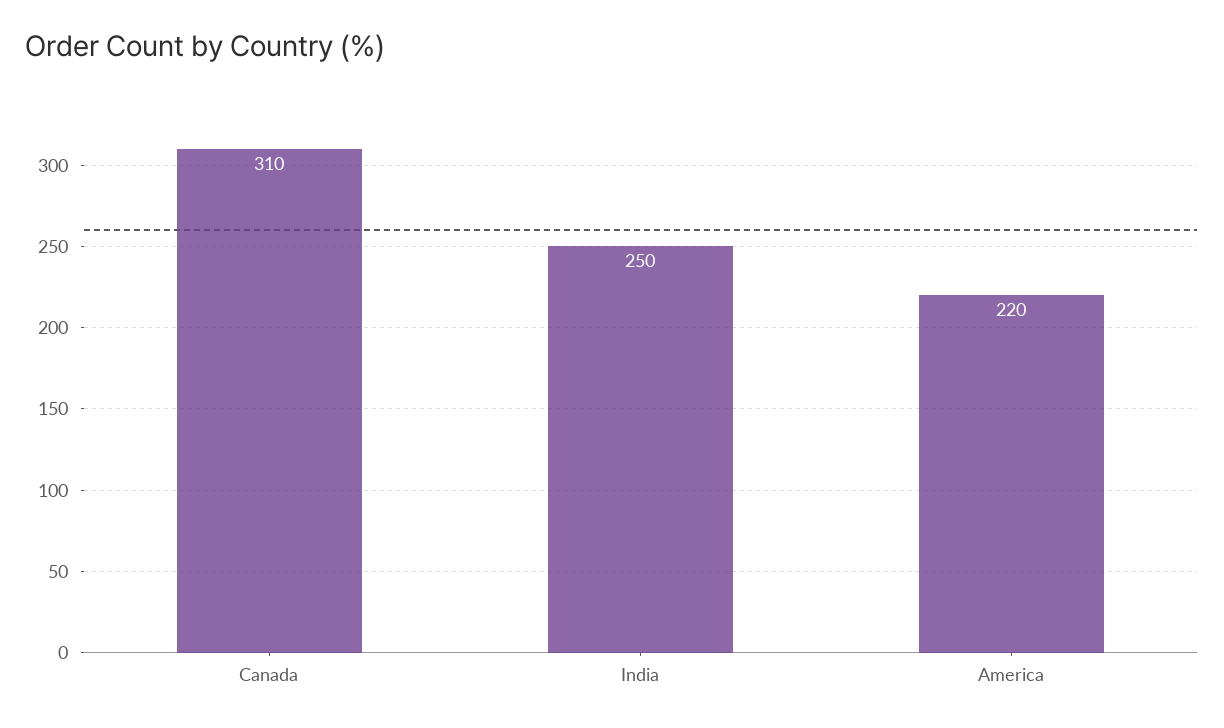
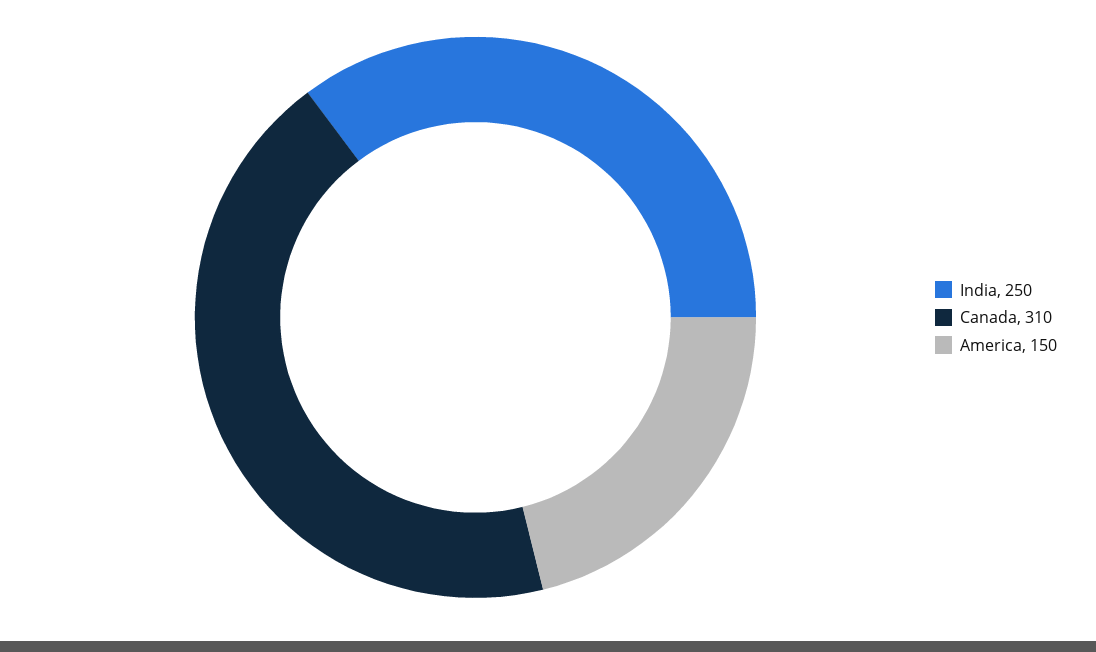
America: 220 -> 150

